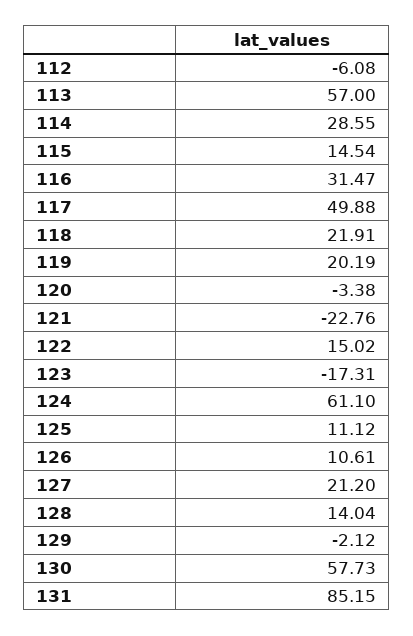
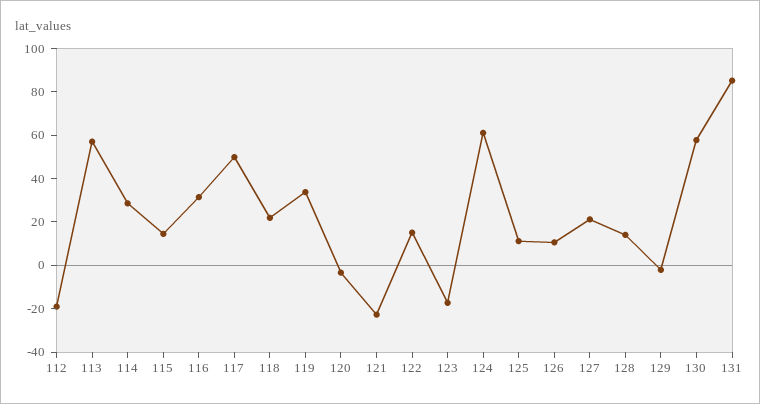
112: -6.08 -> -20
119: 20.19 -> 35

